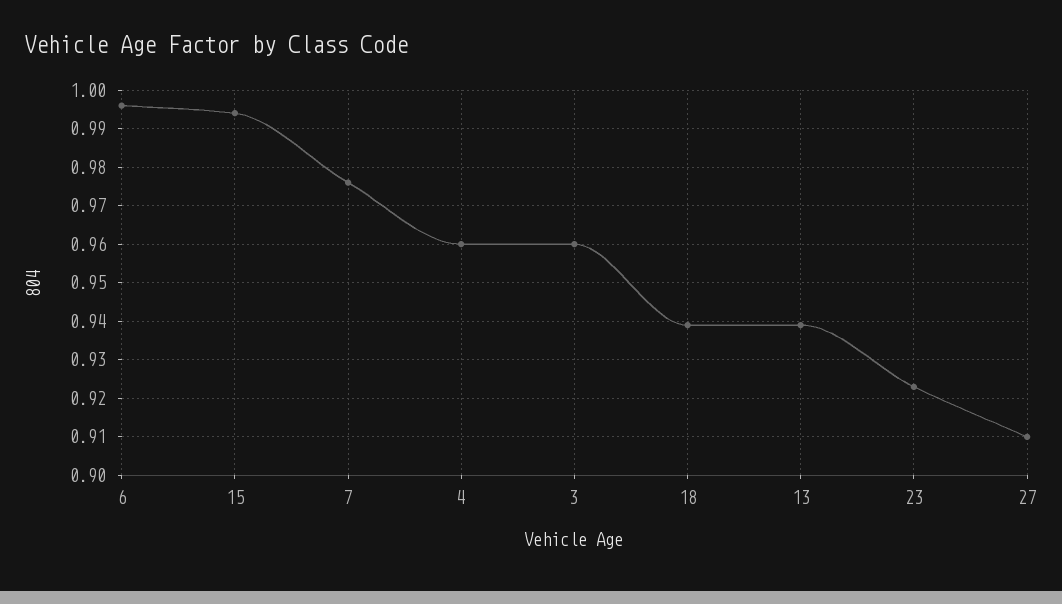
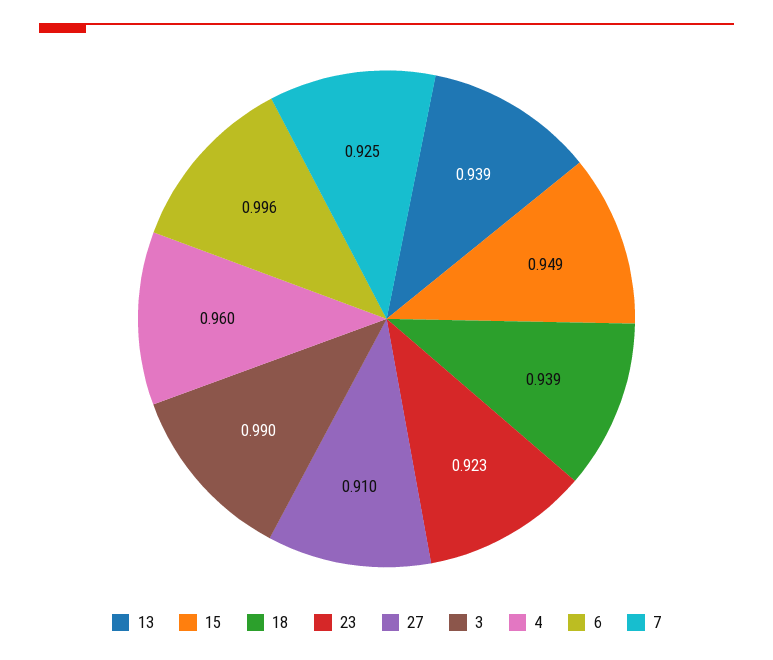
15: 0.995 -> 0.949
7: 0.975 -> 0.925
3: 0.96 -> 0.99

